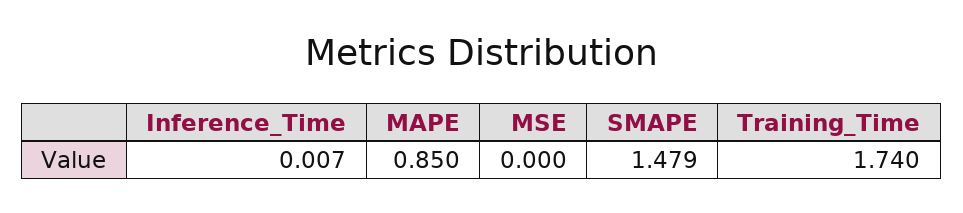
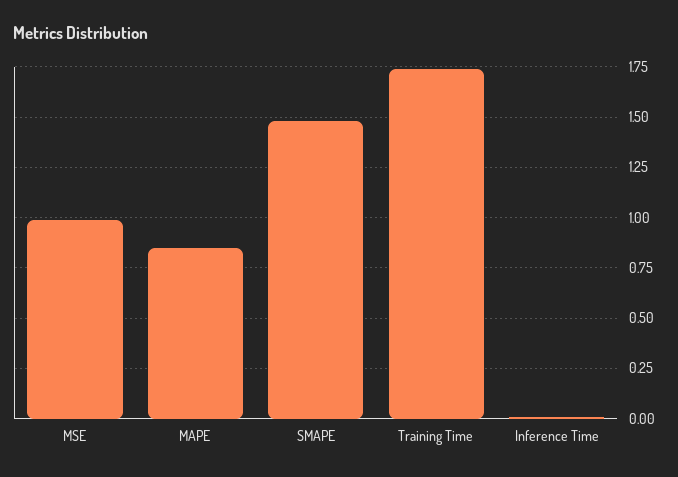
MSE: 0 -> 1

